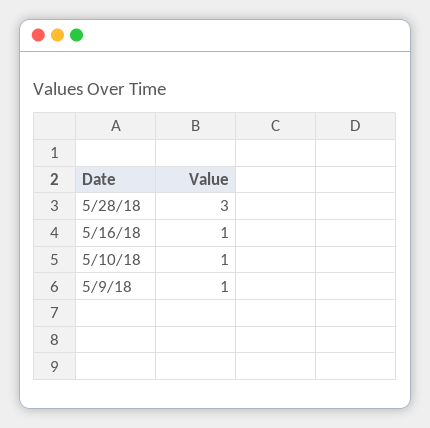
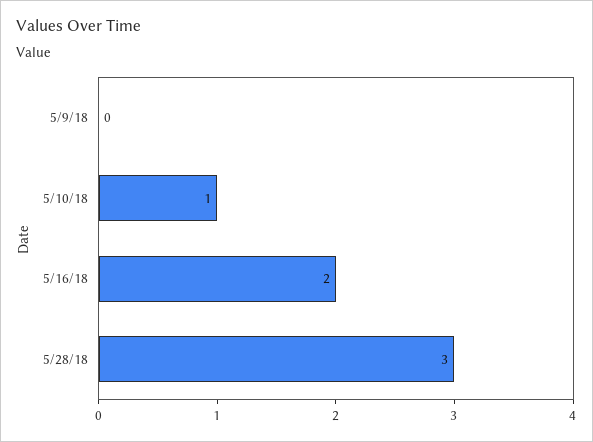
5/16/18: 1 -> 2
5/9/18: 1 -> 0

